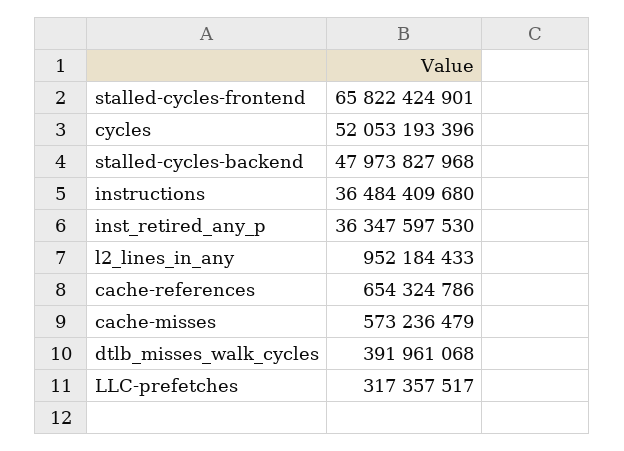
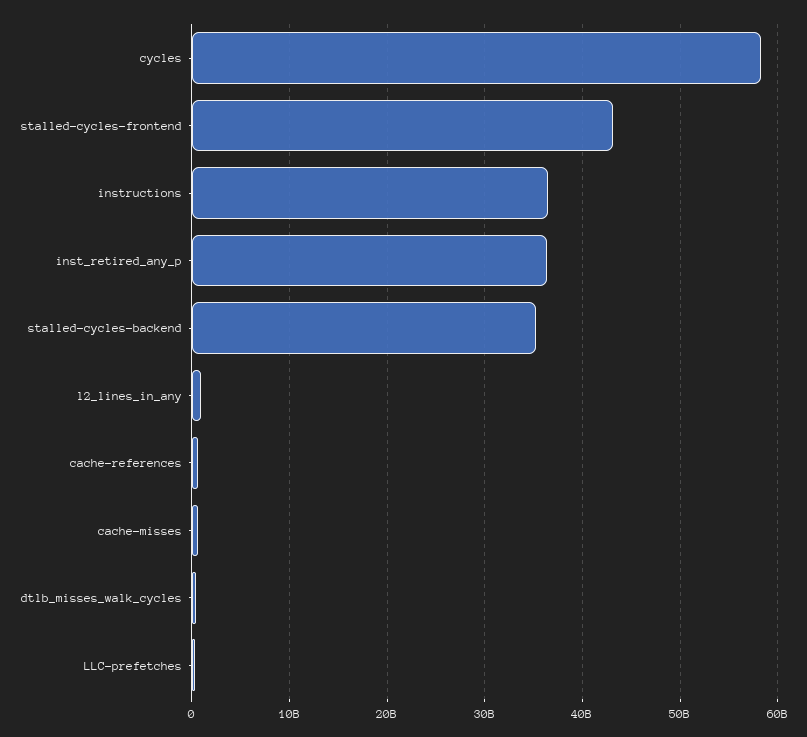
stalled-cycles-frontend: 65822424901 -> 43000000000
cycles: 52053193396 -> 58000000000
stalled-cycles-backend: 47973827968 -> 35000000000

